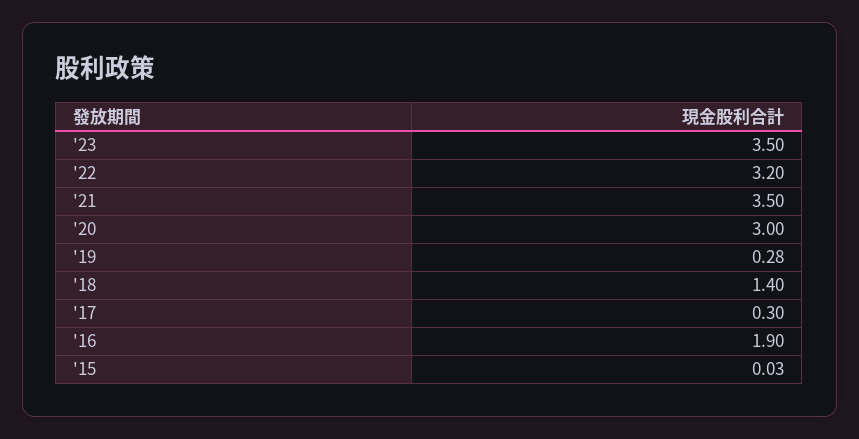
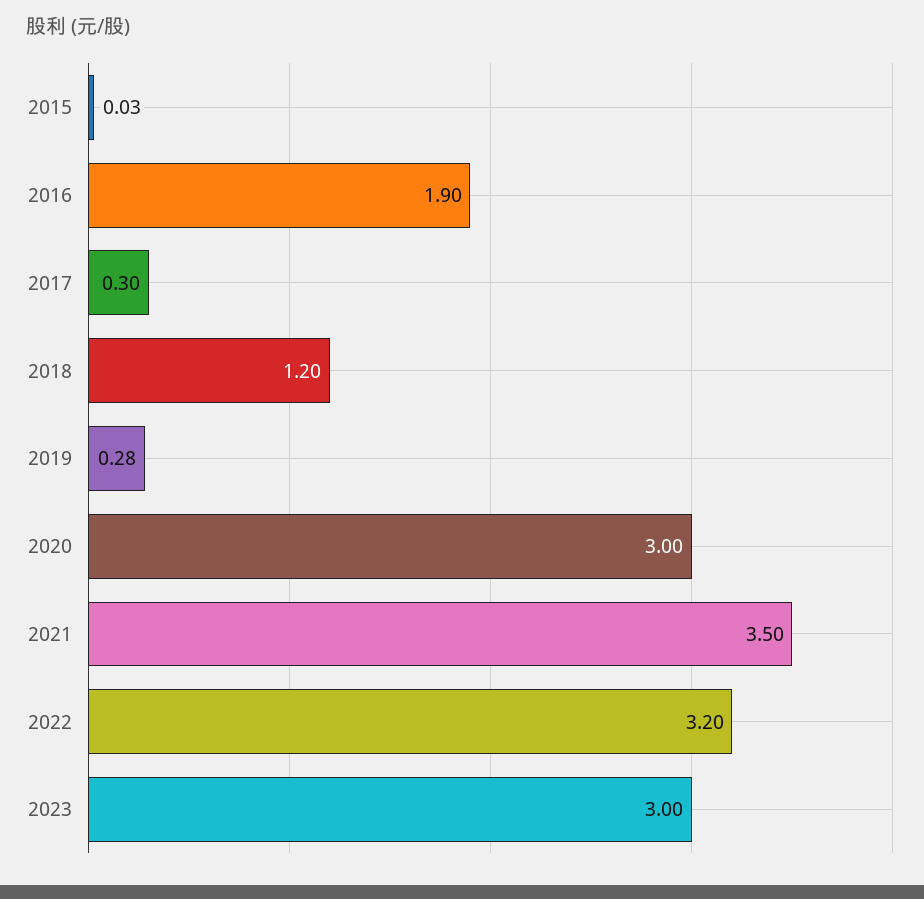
'23: 3.5 -> 3
'18: 1.4 -> 1.2

